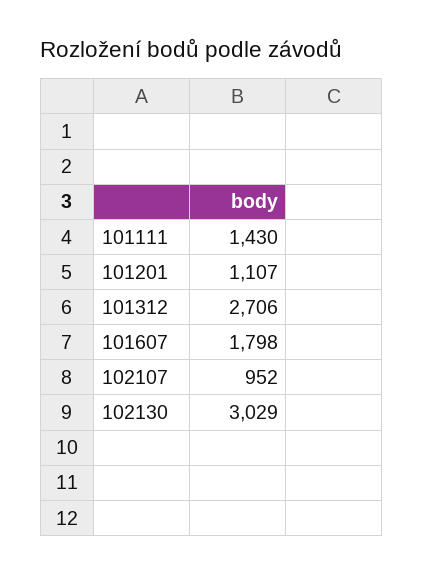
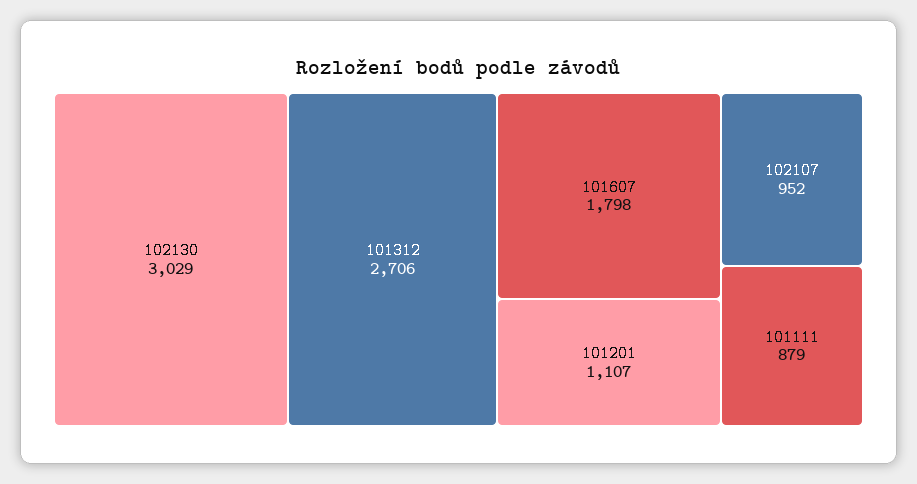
101111: 1430 -> 879

